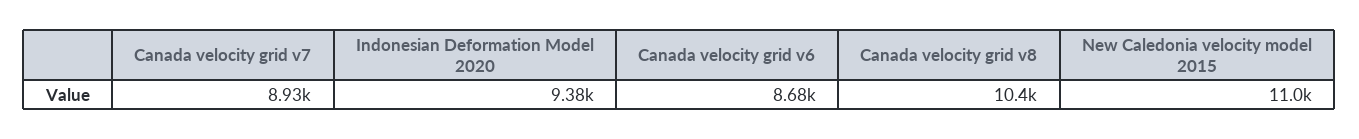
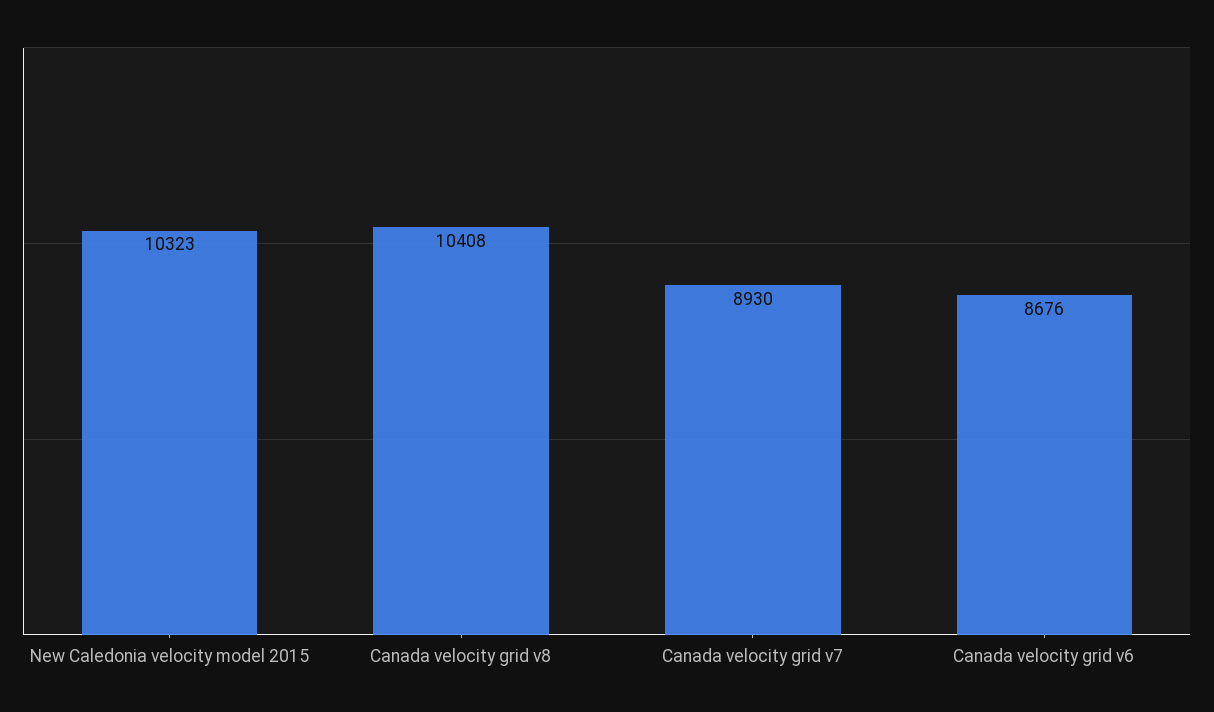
Indonesian Deformation Model 2020: 9380 -> none
New Caledonia velocity model 2015: 11000 -> 10323

